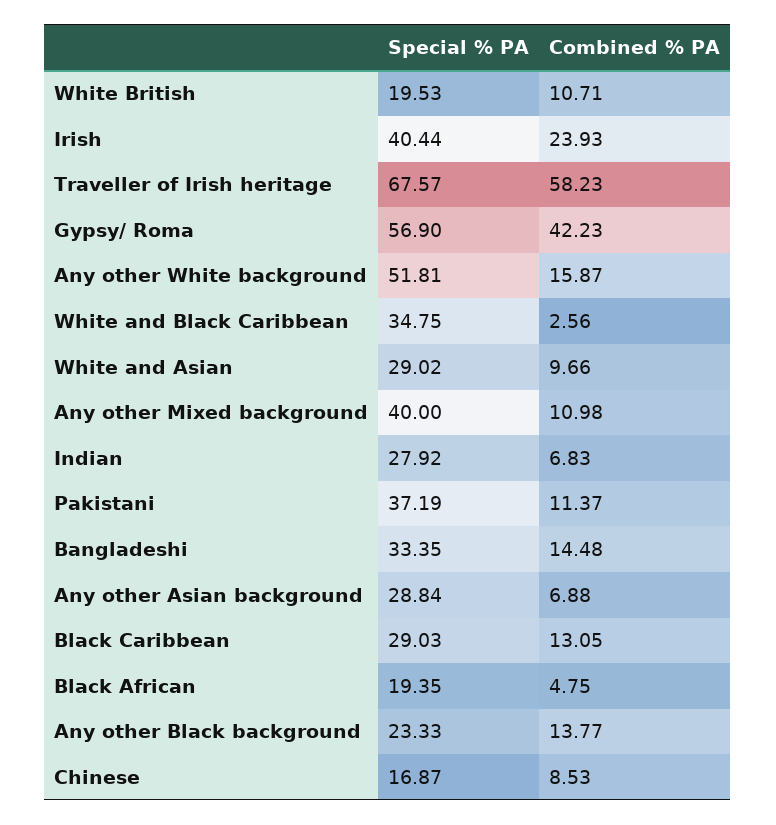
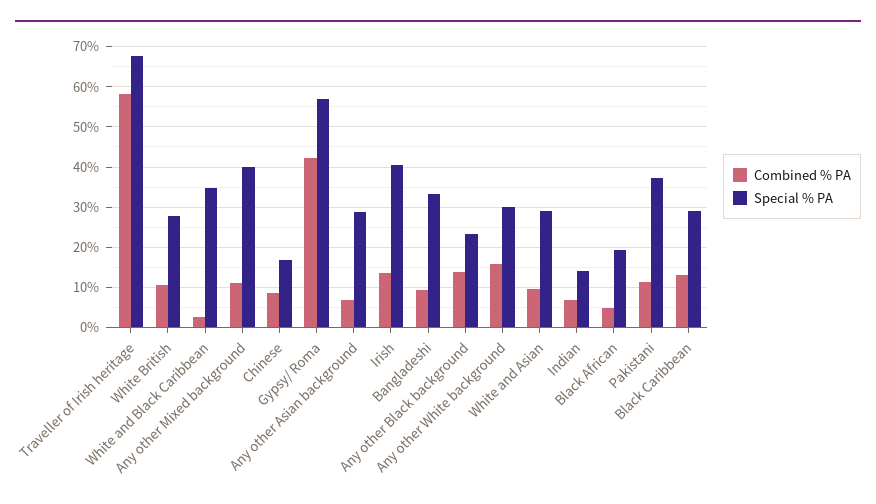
Special % PA, White British: 19.53 -> 28
Combined % PA, Irish: 23.93 -> 14
Special % PA, Any other White background: 51.81 -> 30
Special % PA, Indian: 27.92 -> 14
Combined % PA, Bangladeshi: 14.48 -> 10

